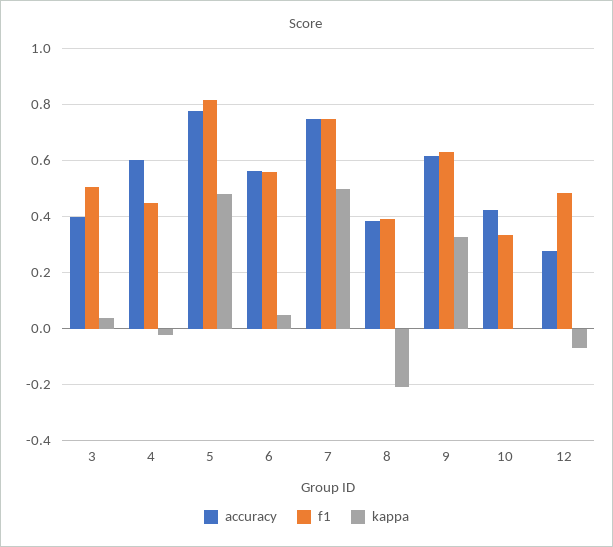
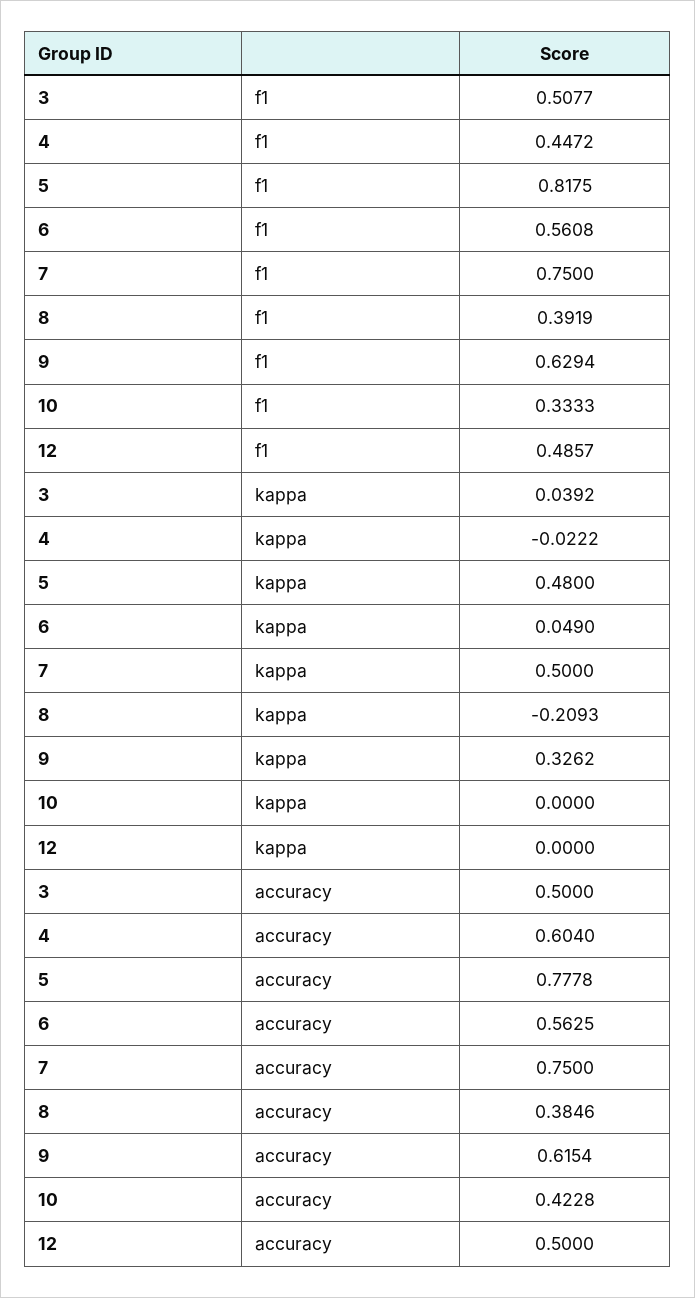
accuracy, 3: 0.4 -> 0.5
accuracy, 12: 0.275 -> 0.5
kappa, 12: -0.075 -> 0

